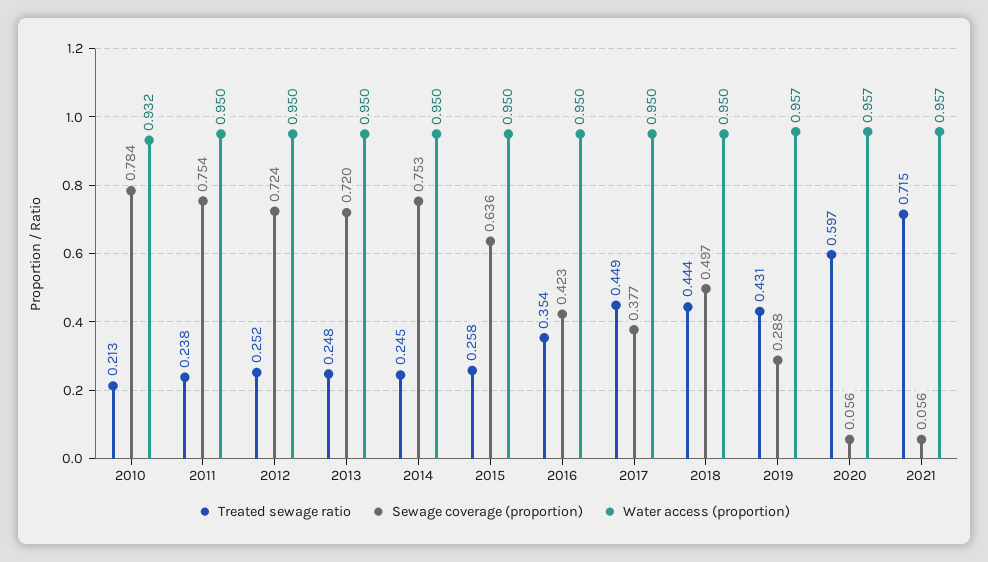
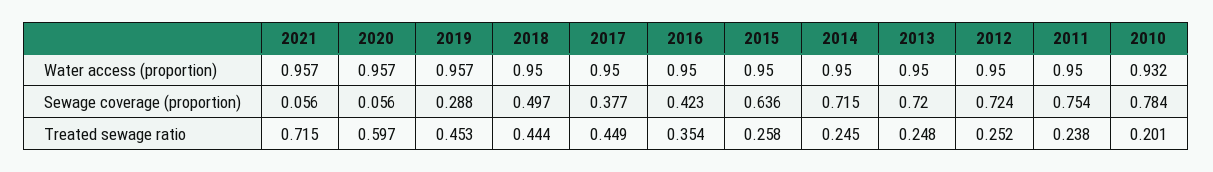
Treated sewage ratio, 2010: 0.213 -> 0.201
Sewage coverage (proportion), 2014: 0.753 -> 0.715
Treated sewage ratio, 2019: 0.431 -> 0.453

